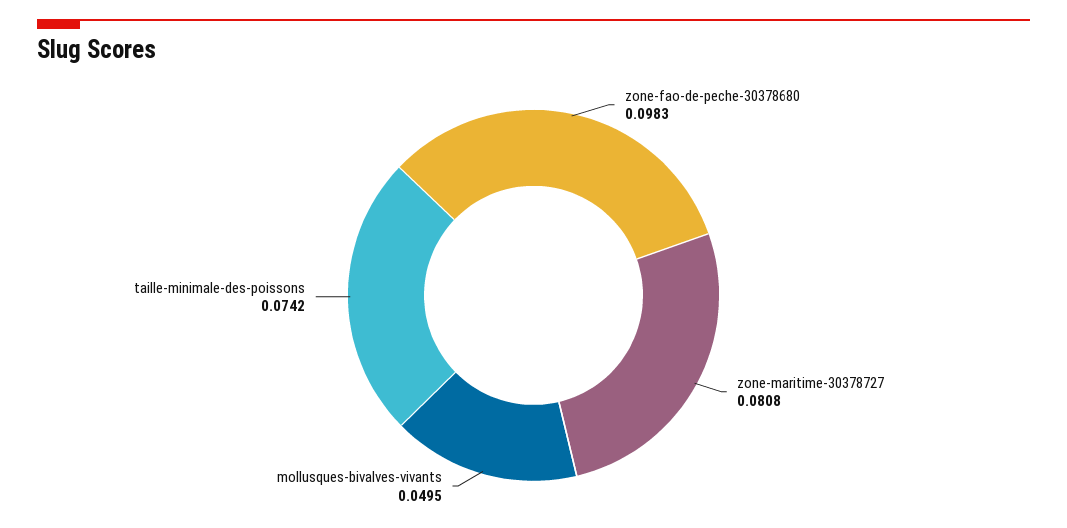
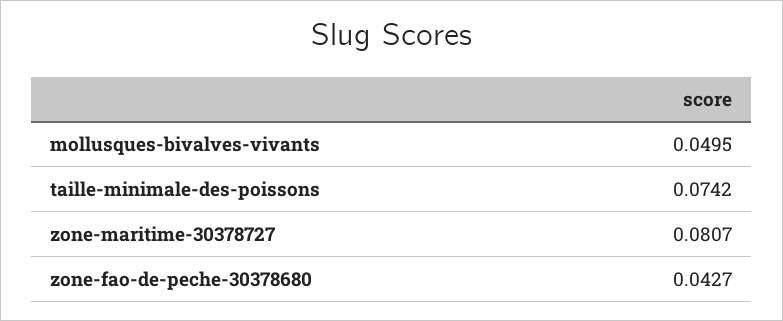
zone-fao-de-peche-30378680: 0.0983 -> 0.0427
zone-maritime-30378727: 0.0808 -> 0.0807

